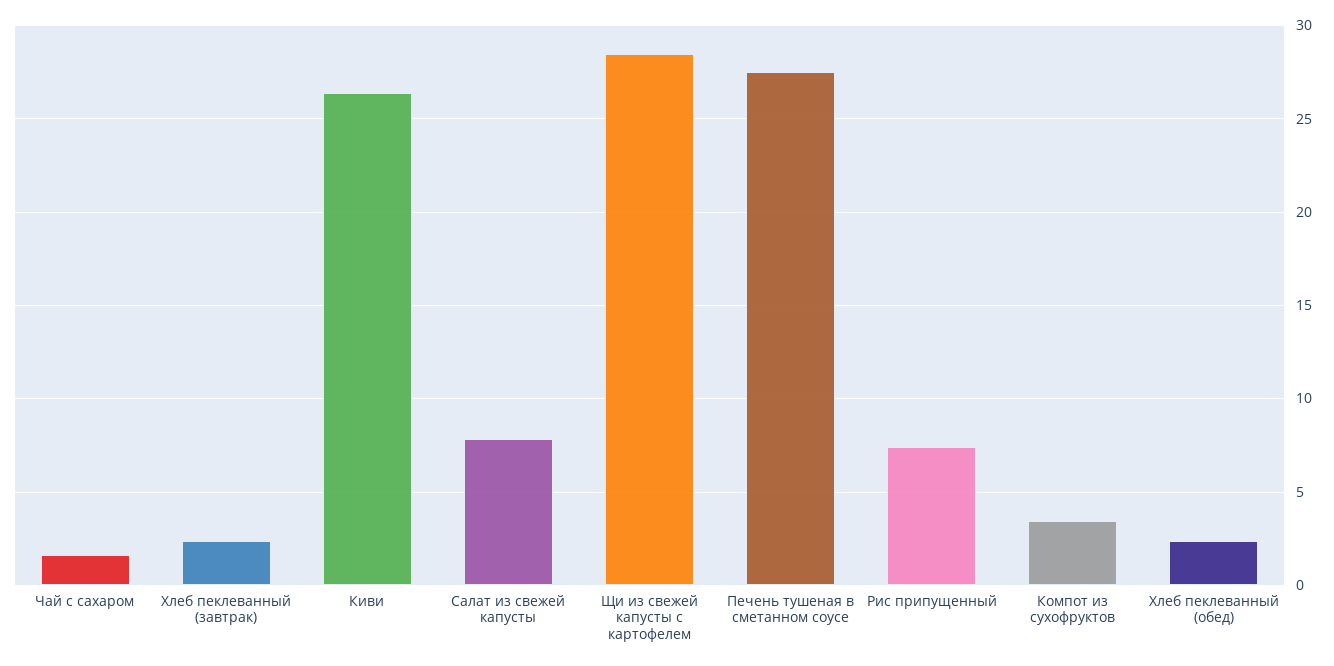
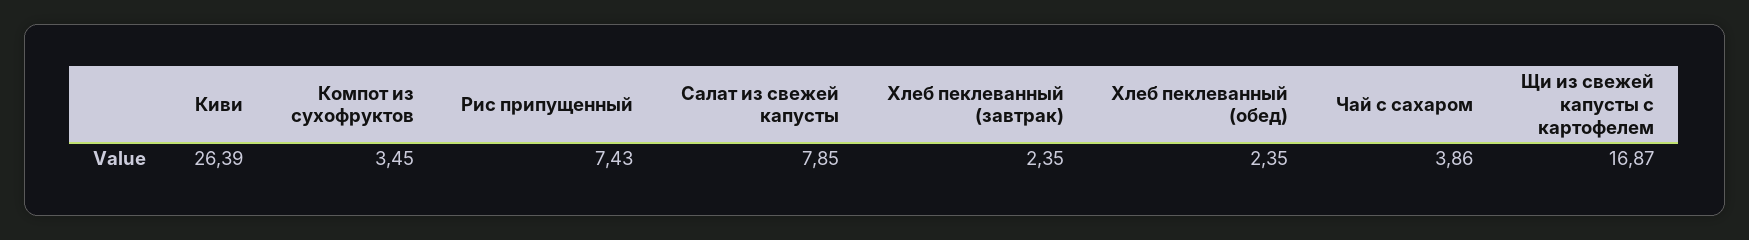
Чай с сахаром: 1.5 -> 3.86
Щи из свежей капусты с картофелем: 28.5 -> 16.87
Печень тушеная в сметанном соусе: 27.5 -> none

